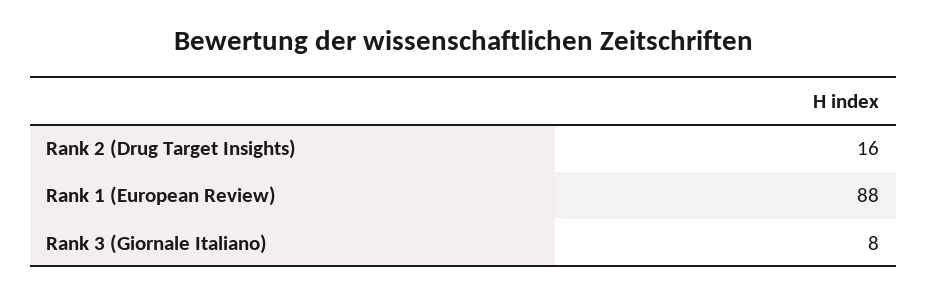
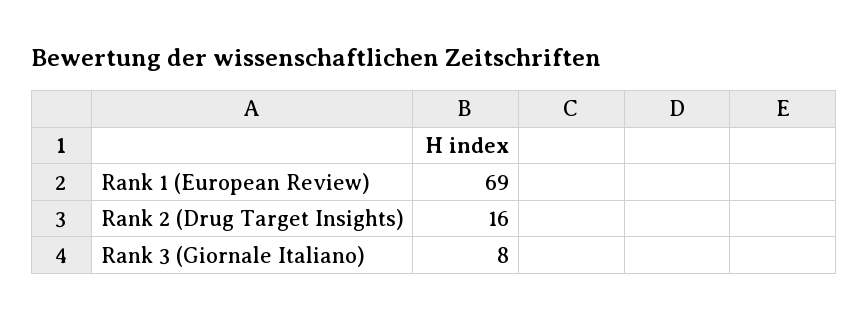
Rank 1 (European Review): 88 -> 69

